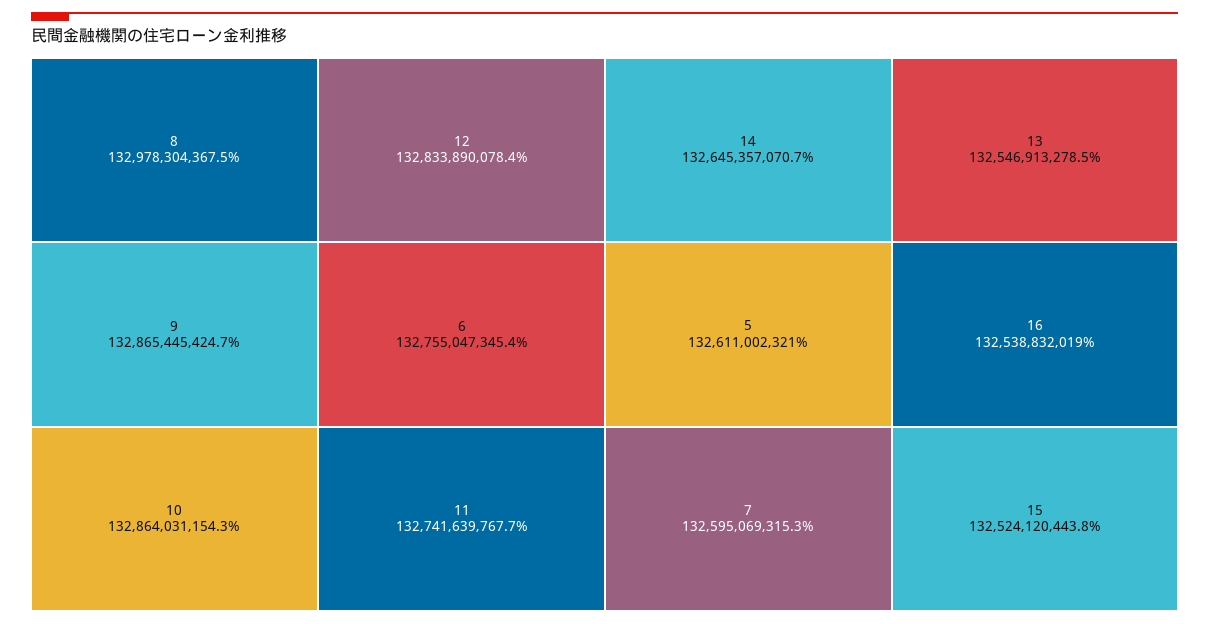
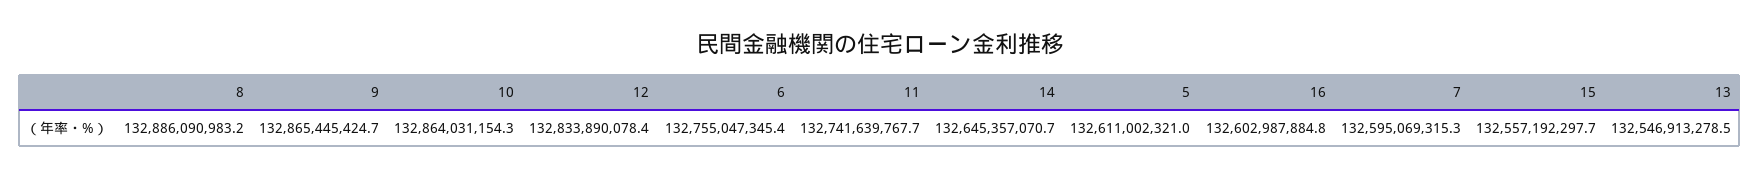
8: 132978304367.5 -> 132886090983.2
16: 132538832019 -> 132602987884.8
15: 132524120443.8 -> 132557192297.7

